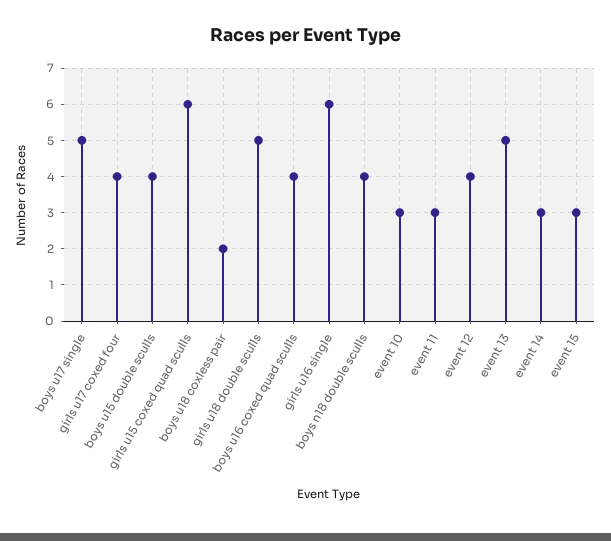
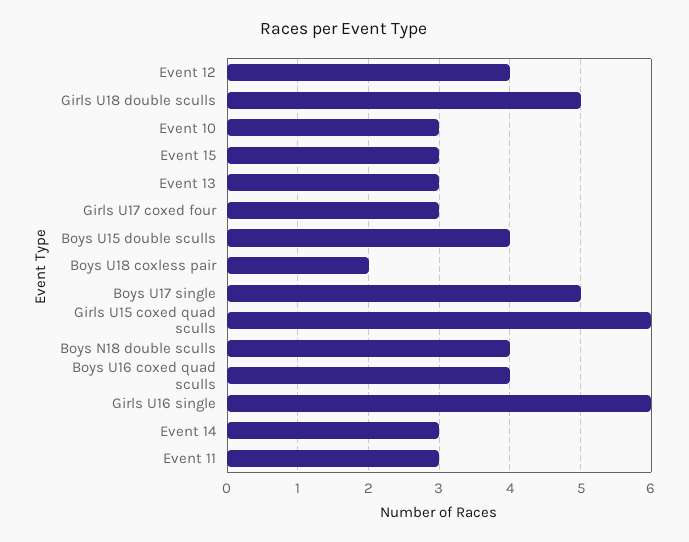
girls u17 coxed four: 4 -> 3
event 13: 5 -> 3

